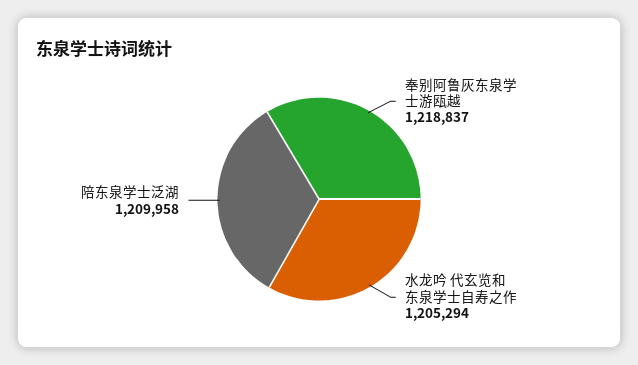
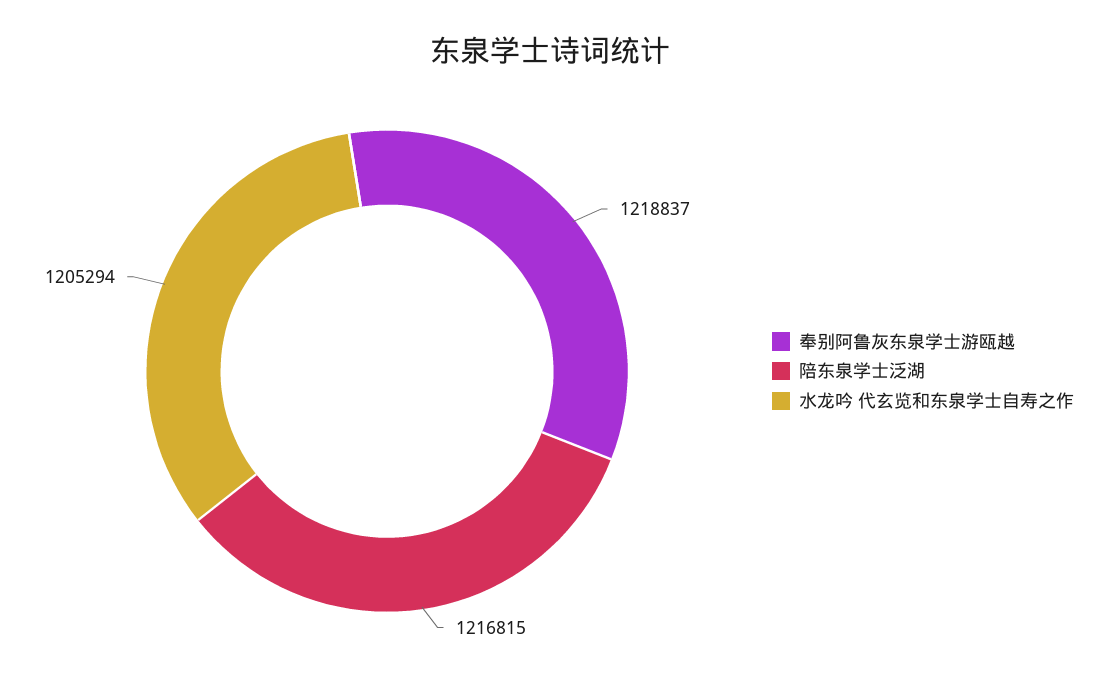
陪东泉学士泛湖: 1209958 -> 1216815

